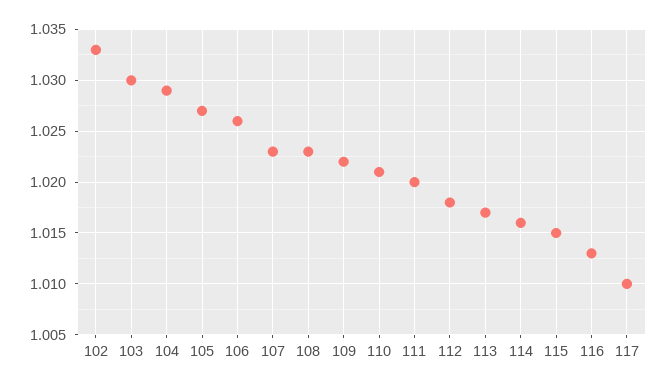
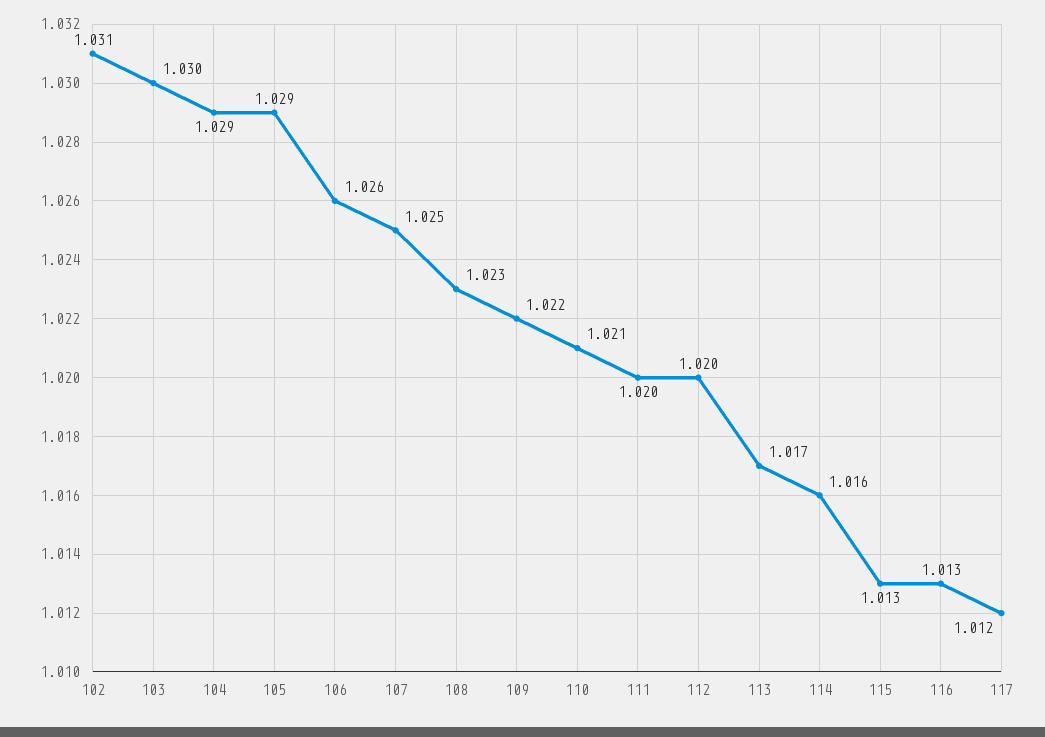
102: 1.033 -> 1.031
105: 1.027 -> 1.029
107: 1.023 -> 1.025
112: 1.018 -> 1.02
115: 1.015 -> 1.013
117: 1.01 -> 1.012

